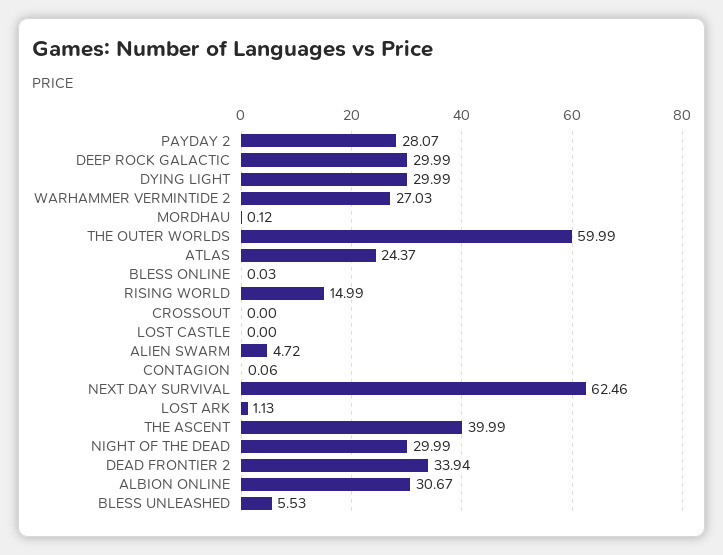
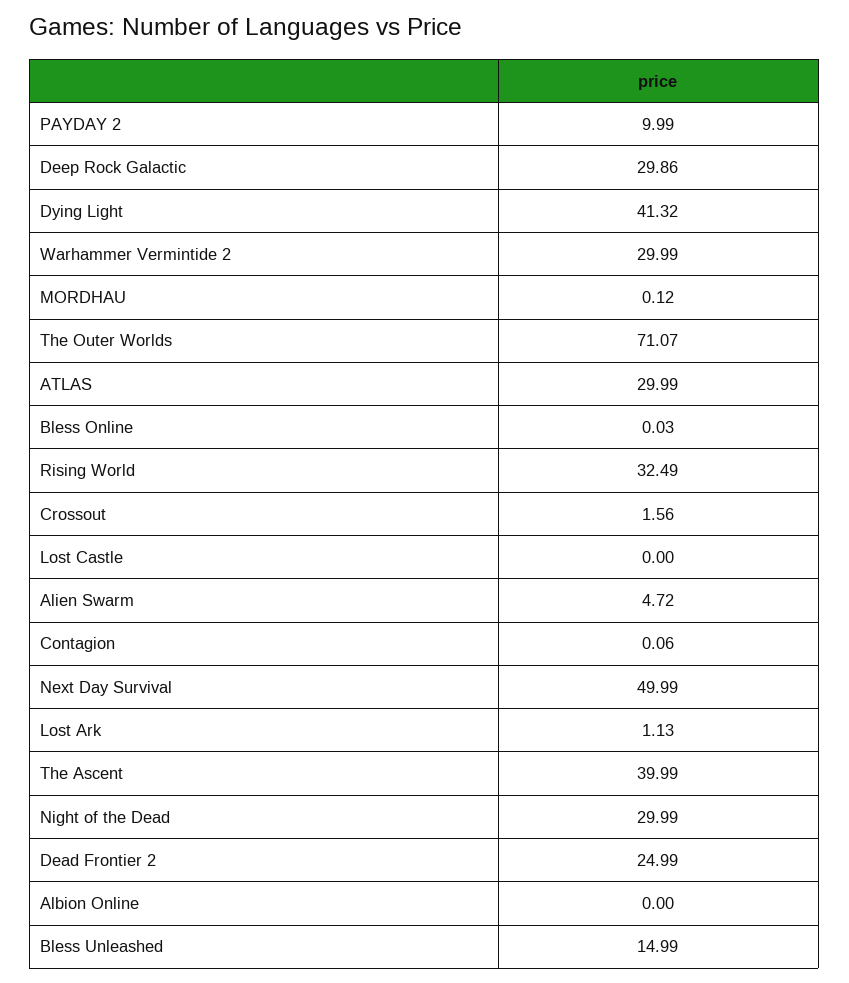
PAYDAY 2: 28.07 -> 9.99
DEEP ROCK GALACTIC: 29.99 -> 29.86
DYING LIGHT: 29.99 -> 41.32
WARHAMMER VERMINTIDE 2: 27.03 -> 29.99
THE OUTER WORLDS: 59.99 -> 71.07
ATLAS: 24.37 -> 29.99
RISING WORLD: 14.99 -> 32.49
CROSSOUT: 0 -> 1.56
NEXT DAY SURVIVAL: 62.46 -> 49.99
DEAD FRONTIER 2: 33.94 -> 24.99
ALBION ONLINE: 30.67 -> 0
BLESS UNLEASHED: 5.53 -> 14.99

